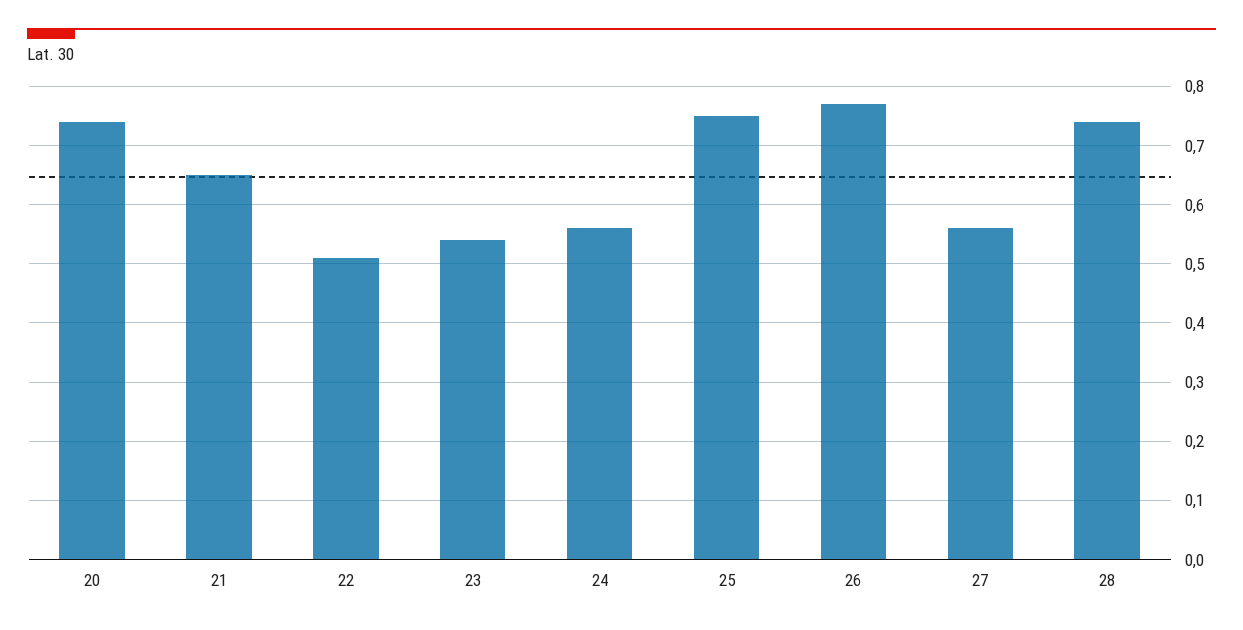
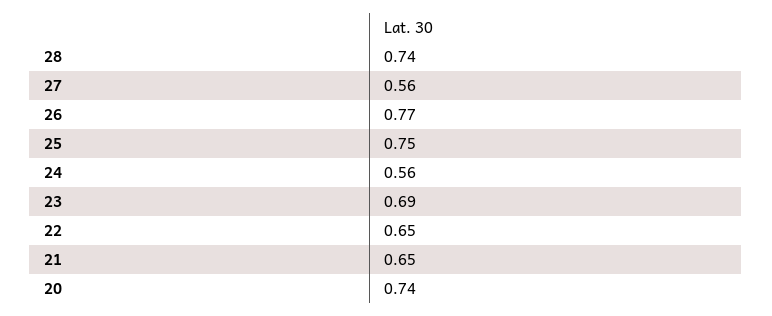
22: 0.5 -> 0.65
23: 0.55 -> 0.69

